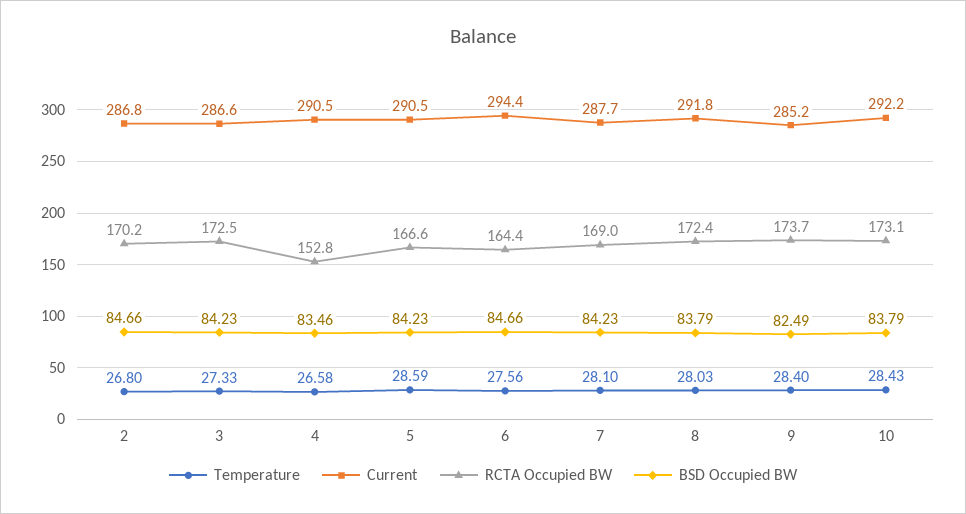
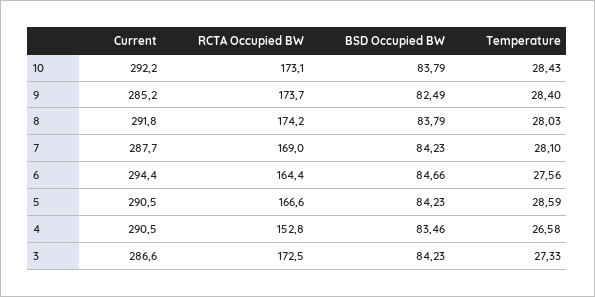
Temperature, 2: 26.8 -> none
Current, 2: 286.8 -> none
RCTA Occupied BW, 2: 170.2 -> none
BSD Occupied BW, 2: 84.66 -> none
RCTA Occupied BW, 8: 172.4 -> 174.2

